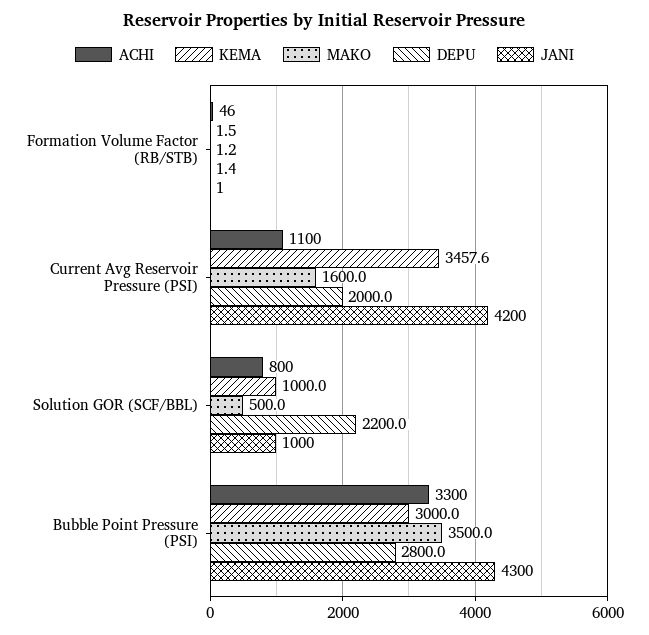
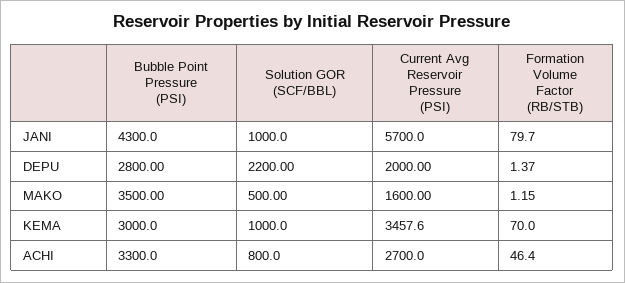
KEMA, Formation Volume Factor (RB/STB): 1.5 -> 70
JANI, Formation Volume Factor (RB/STB): 1 -> 79.7
ACHI, Current Avg Reservoir Pressure (PSI): 1100 -> 2700
JANI, Current Avg Reservoir Pressure (PSI): 4200 -> 5700

